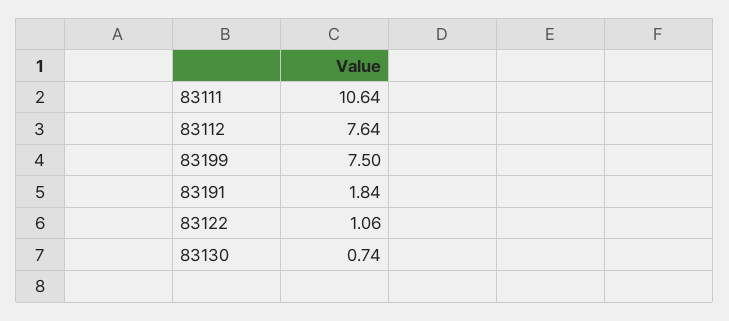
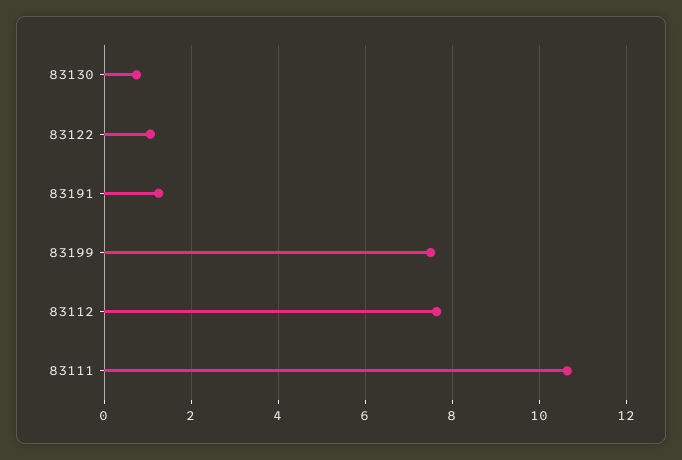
83191: 1.84 -> 1.2

